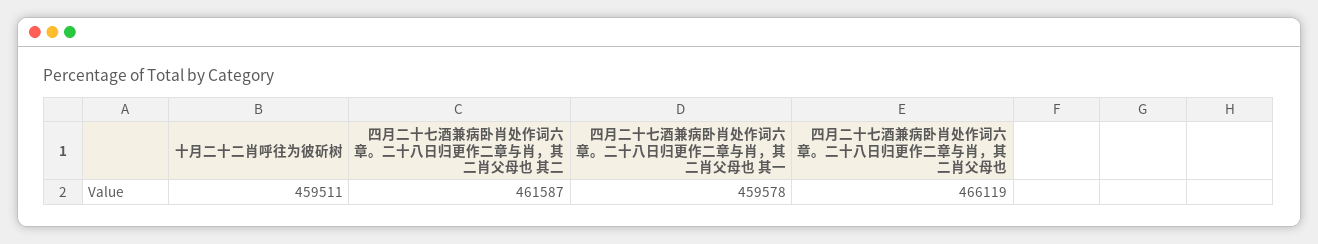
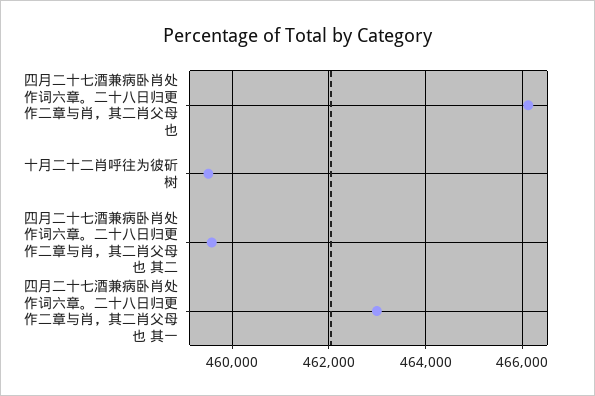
四月二十七酒兼病卧肖处作词六章。二十八日归更作二章与肖，其二肖父母也 其二: 461587 -> 459600
四月二十七酒兼病卧肖处作词六章。二十八日归更作二章与肖，其二肖父母也 其一: 459578 -> 463000

